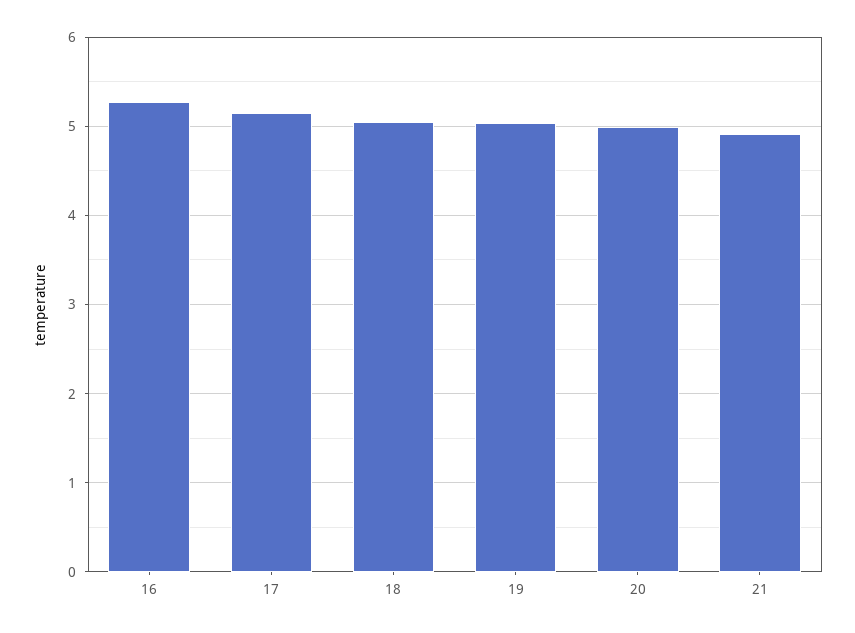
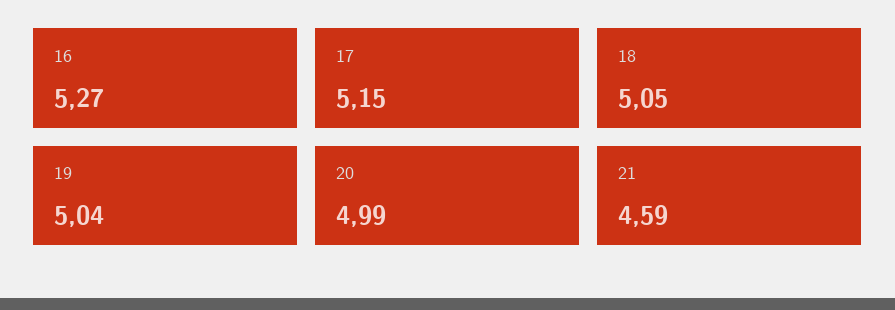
21: 4.9 -> 4.59

